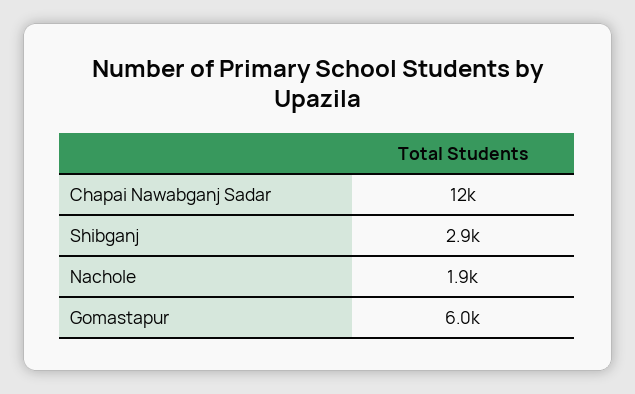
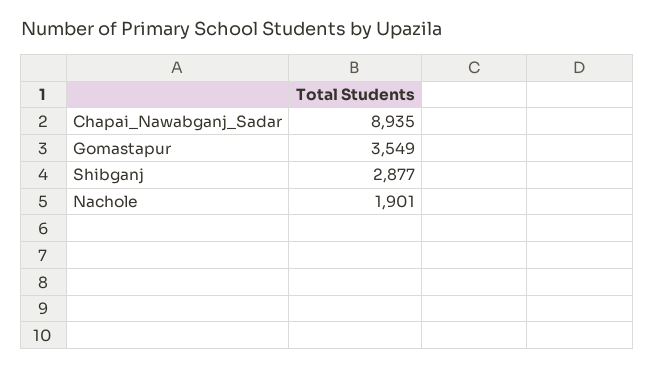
Chapai Nawabganj Sadar: 12000 -> 8935
Gomastapur: 6000 -> 3549

